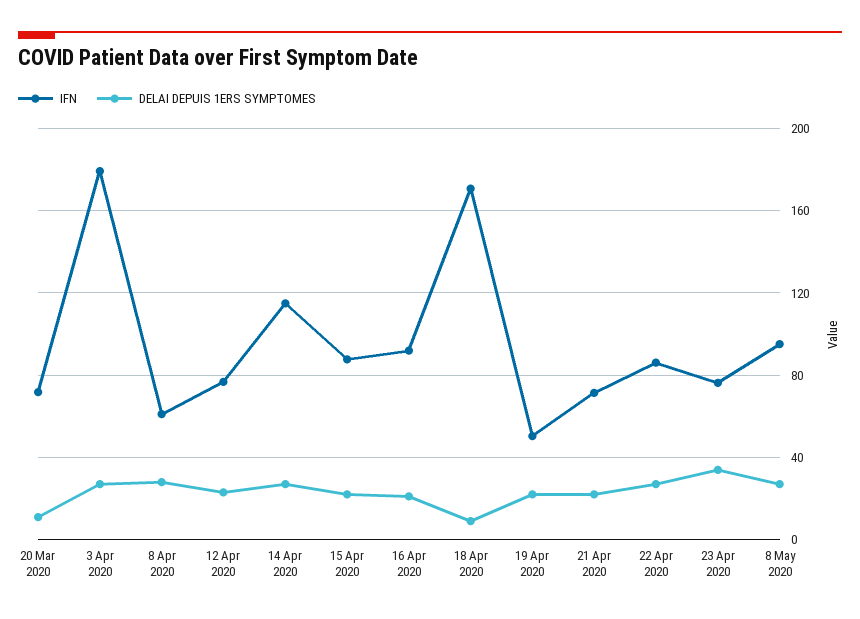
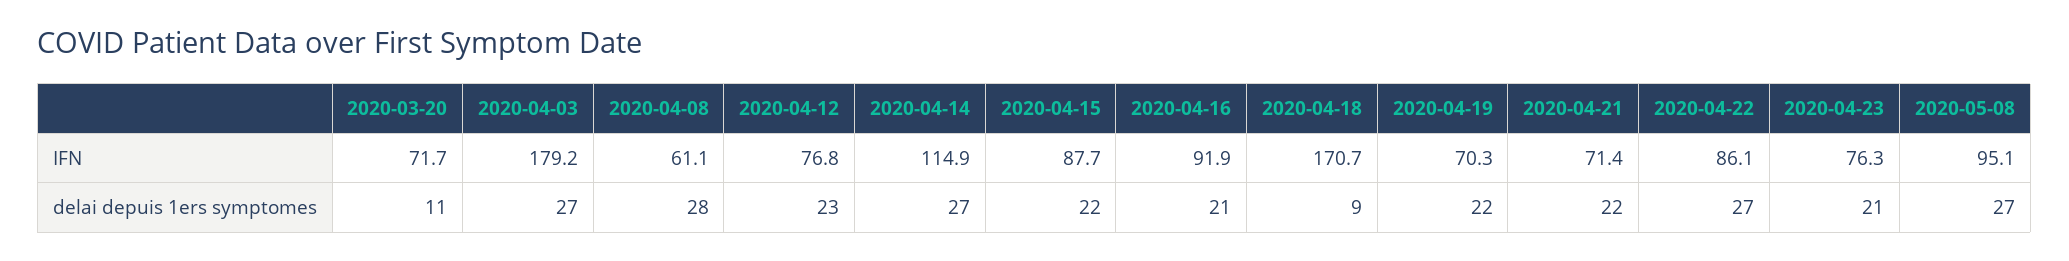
IFN, 19 Apr 2020: 50 -> 70.3
DELAI DEPUIS 1ERS SYMPTOMES, 23 Apr 2020: 35 -> 21

